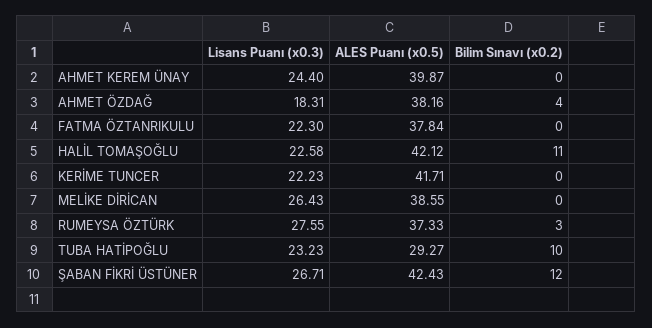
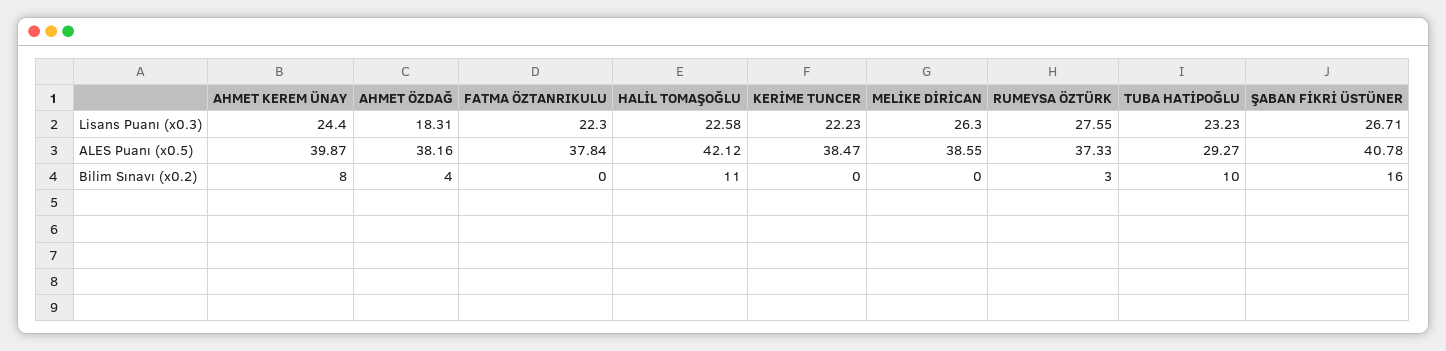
Bilim Sınavı (x0.2), AHMET KEREM ÜNAY: 0 -> 8
ALES Puanı (x0.5), KERİME TUNCER: 41.71 -> 38.47
Lisans Puanı (x0.3), MELİKE DİRİCAN: 26.43 -> 26.3
ALES Puanı (x0.5), ŞABAN FİKRİ ÜSTÜNER: 42.43 -> 40.78
Bilim Sınavı (x0.2), ŞABAN FİKRİ ÜSTÜNER: 12 -> 16

